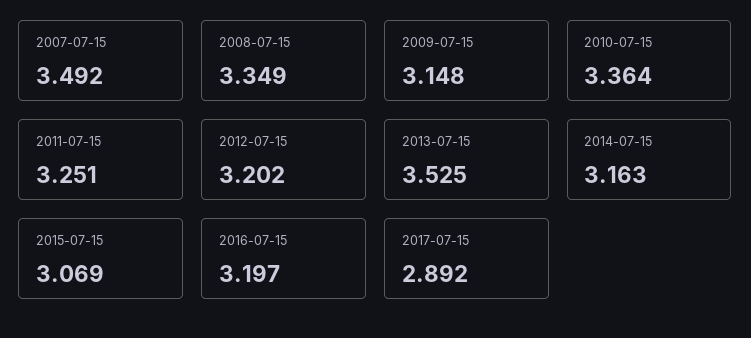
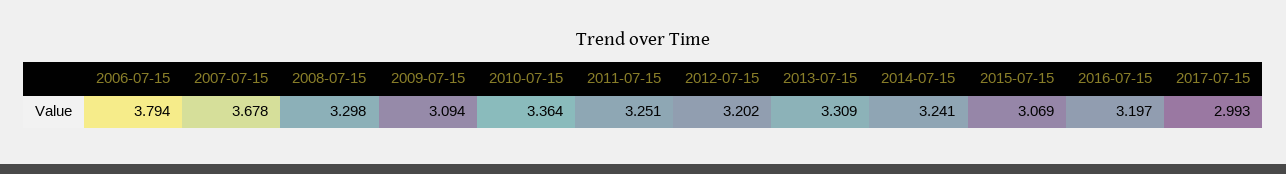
2007-07-15: 3.492 -> 3.678
2008-07-15: 3.349 -> 3.298
2009-07-15: 3.148 -> 3.094
2013-07-15: 3.525 -> 3.309
2014-07-15: 3.163 -> 3.241
2017-07-15: 2.892 -> 2.993
2006-07-15: none -> 3.794

